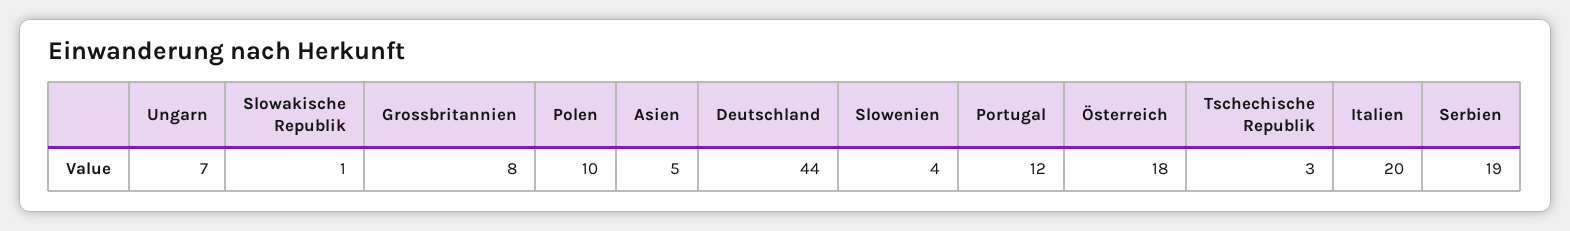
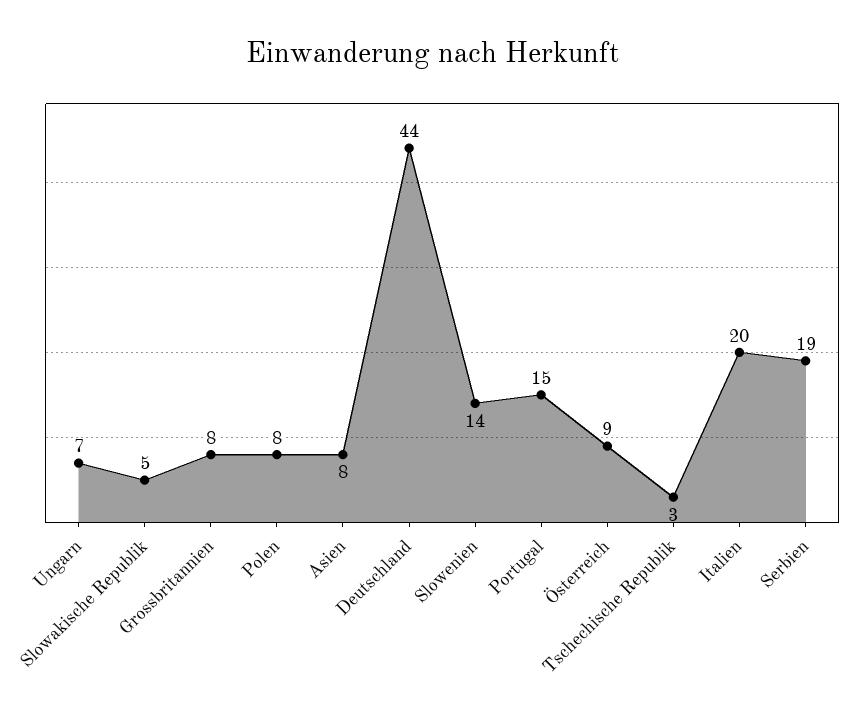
Slowakische Republik: 1 -> 5
Polen: 10 -> 8
Asien: 5 -> 8
Slowenien: 4 -> 14
Portugal: 12 -> 15
Österreich: 18 -> 9

